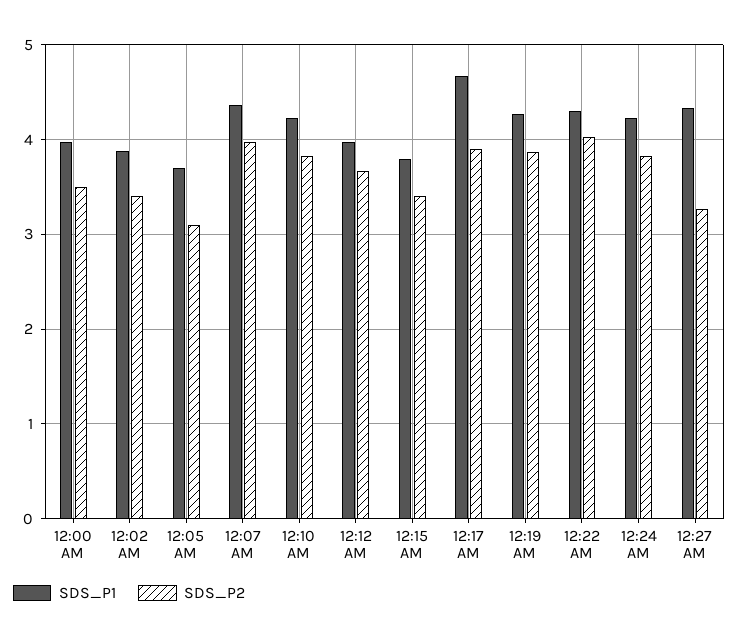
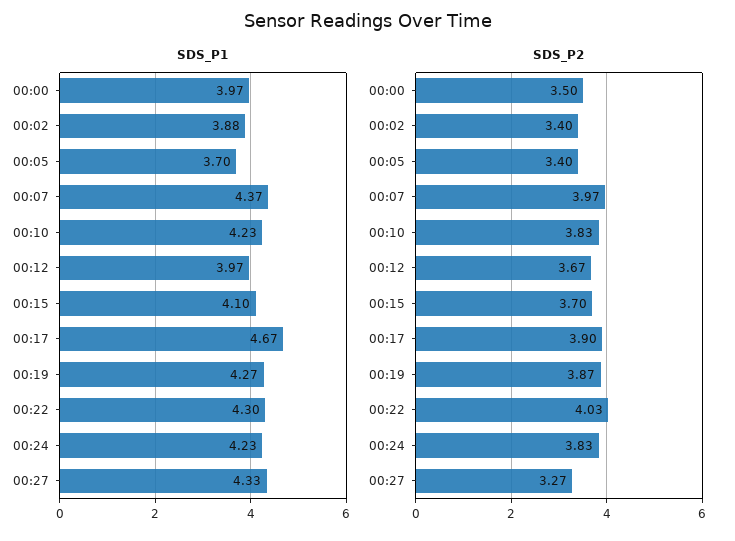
SDS_P2, 12:05 AM: 3.1 -> 3.4
SDS_P1, 12:15 AM: 3.8 -> 4.1
SDS_P2, 12:15 AM: 3.4 -> 3.7

